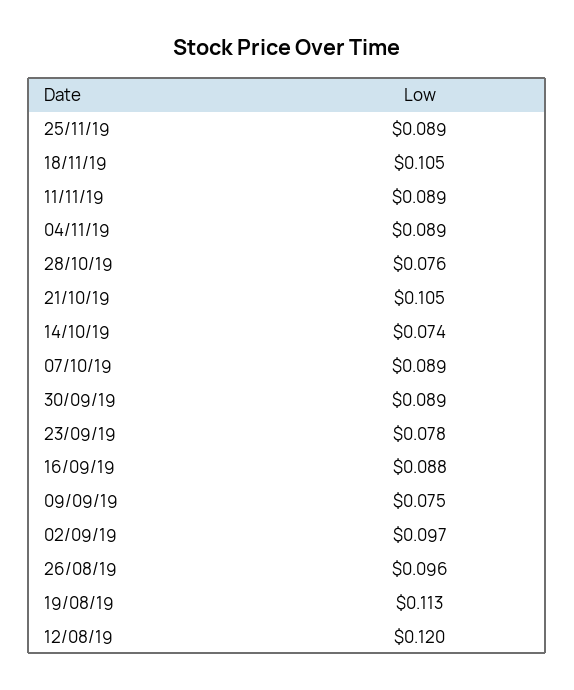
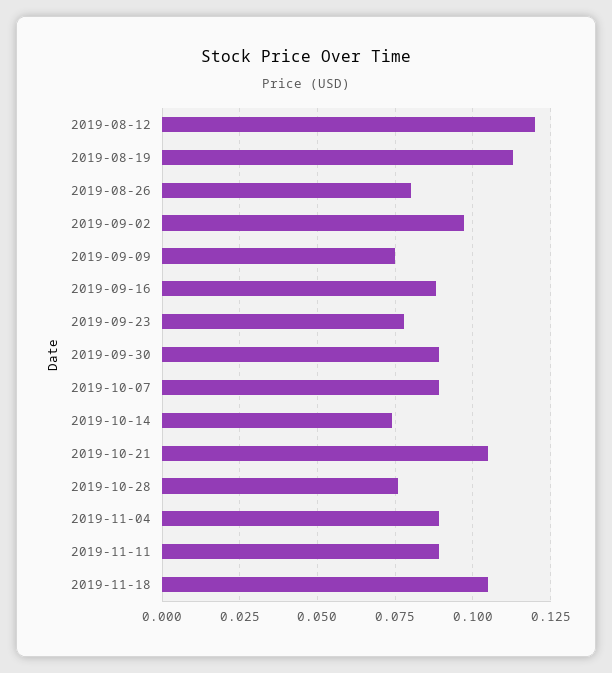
25/11/19: 0.089 -> none
26/08/19: 0.096 -> 0.08

